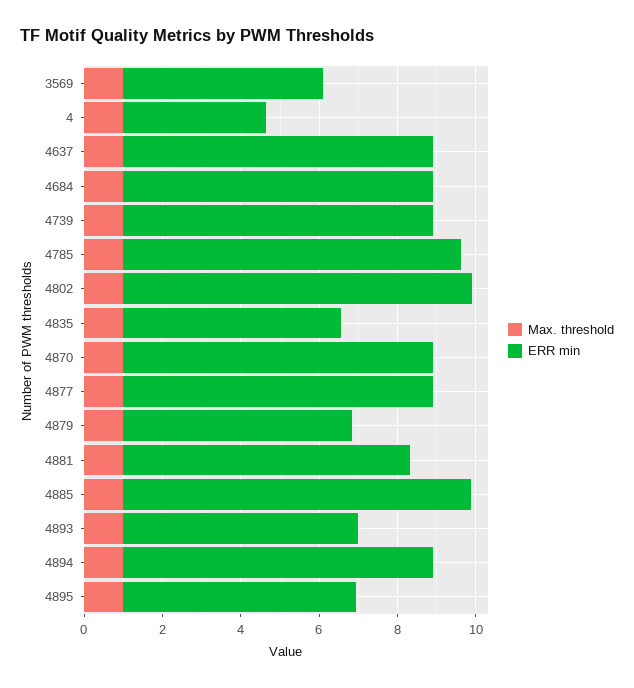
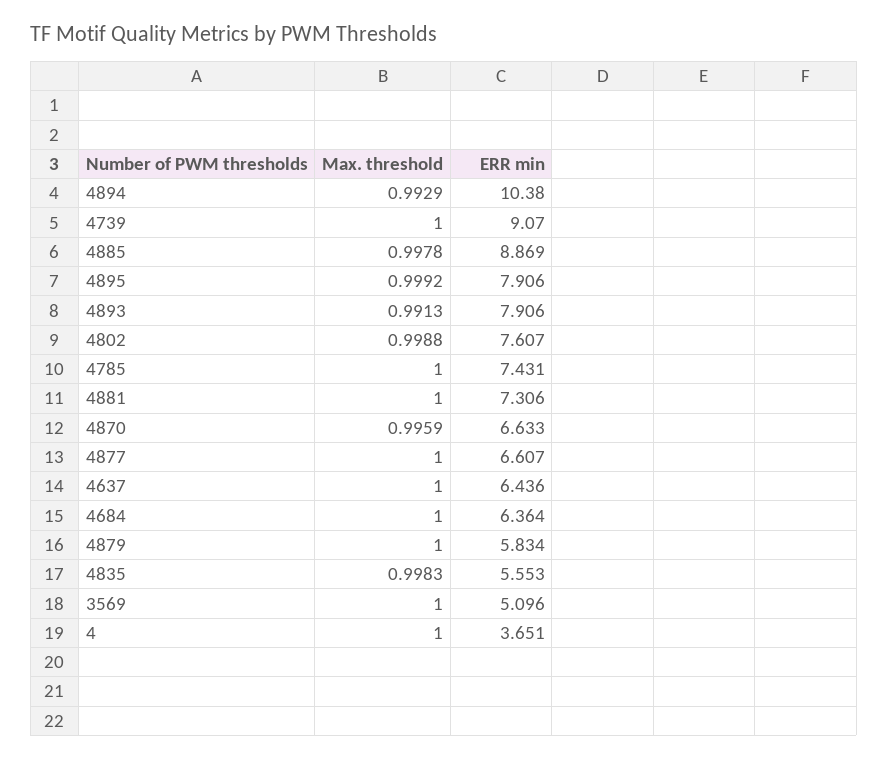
ERR min, 4637: 8 -> 6.436
ERR min, 4684: 8 -> 6.364
ERR min, 4739: 8 -> 9.07
ERR min, 4785: 8.5 -> 7.431
ERR min, 4802: 9 -> 7.607
ERR min, 4870: 8 -> 6.633
ERR min, 4877: 8 -> 6.607
ERR min, 4893: 6 -> 7.906
ERR min, 4894: 8 -> 10.38
ERR min, 4895: 6 -> 7.906

